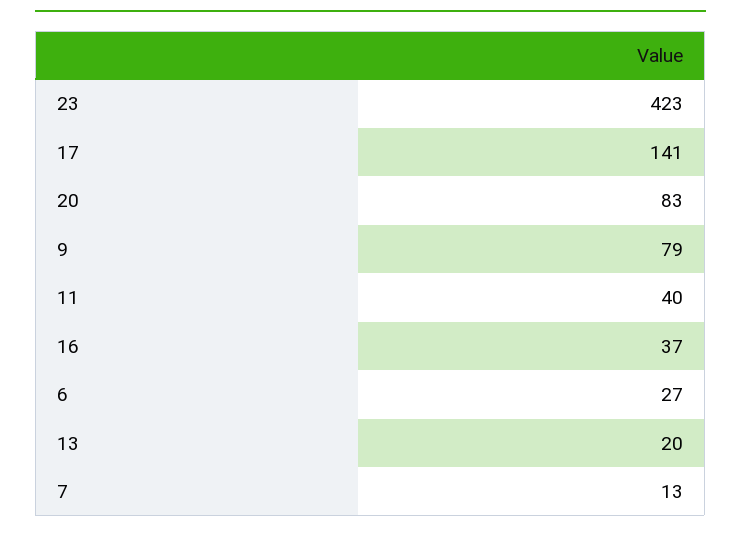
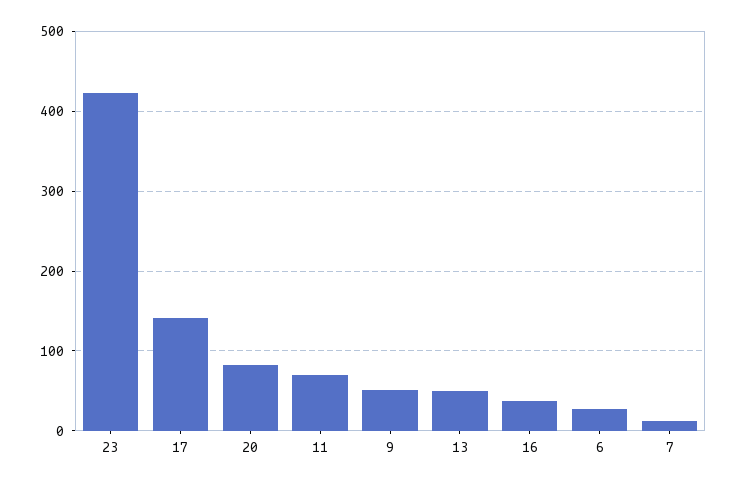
9: 79 -> 50
11: 40 -> 70
13: 20 -> 50

